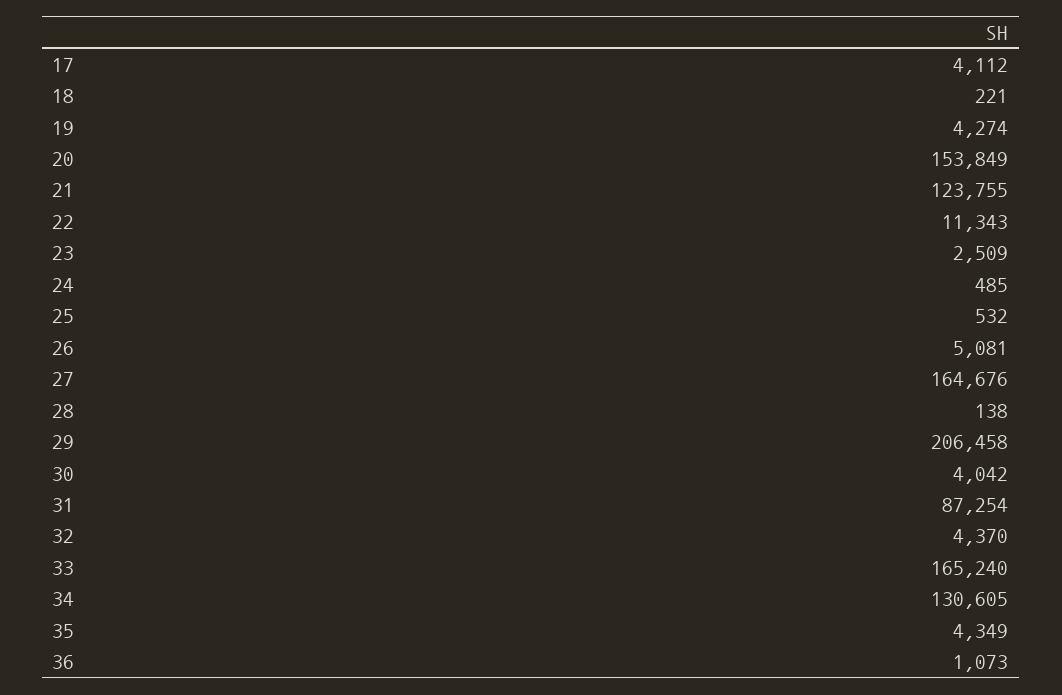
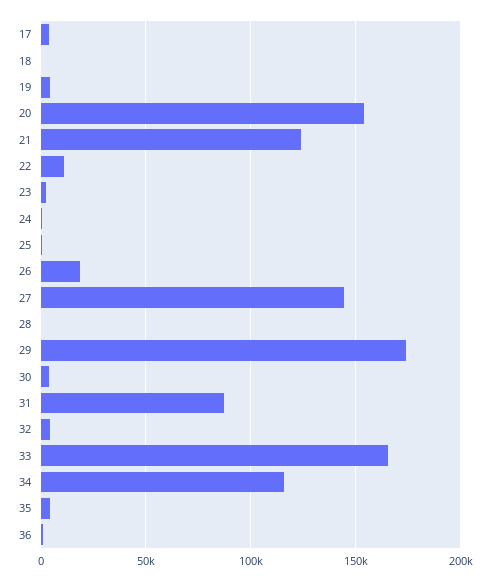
26: 5081 -> 20000
27: 164676 -> 145000
29: 206458 -> 175000
34: 130605 -> 115000

